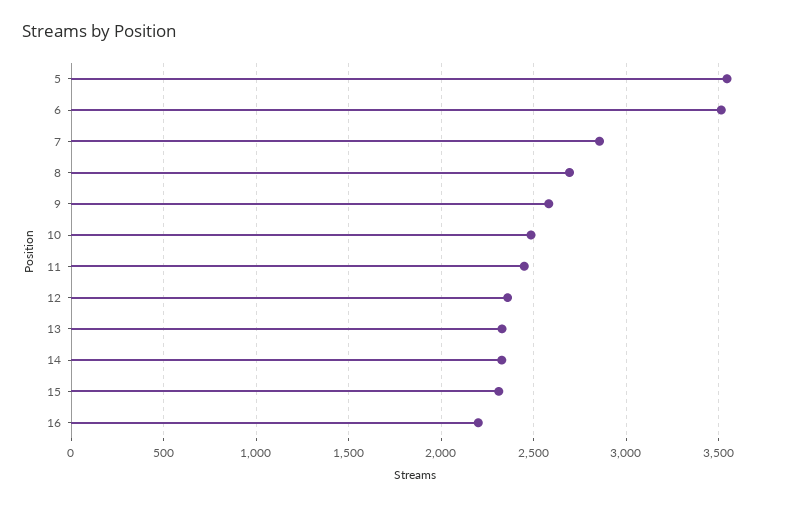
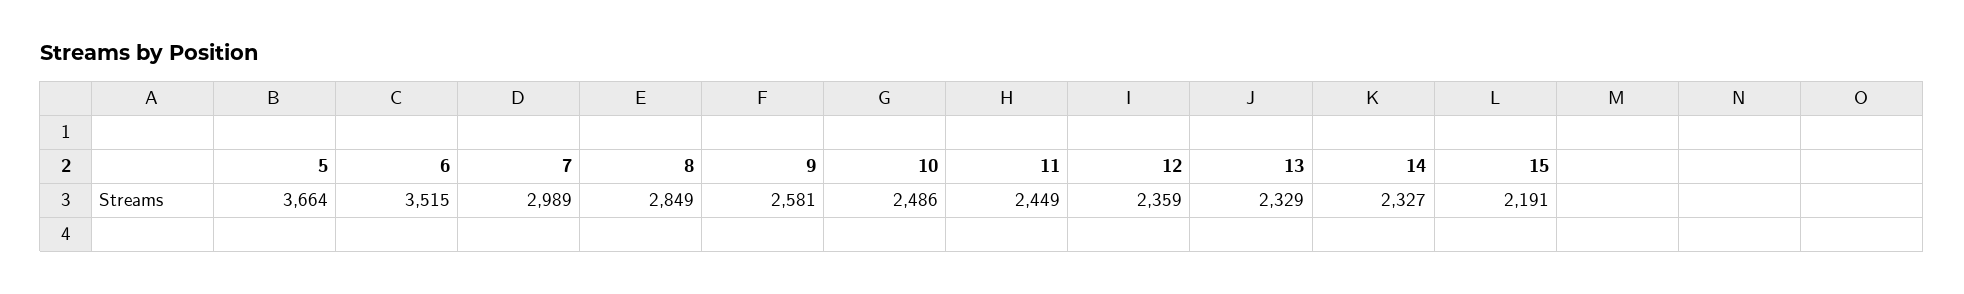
5: 3550 -> 3664
7: 2850 -> 2989
8: 2700 -> 2849
15: 2300 -> 2191
16: 2200 -> none

